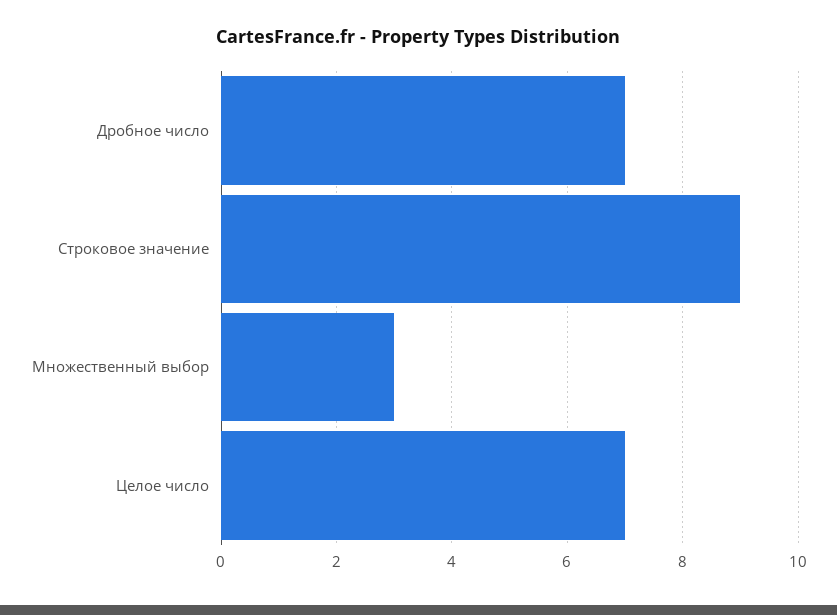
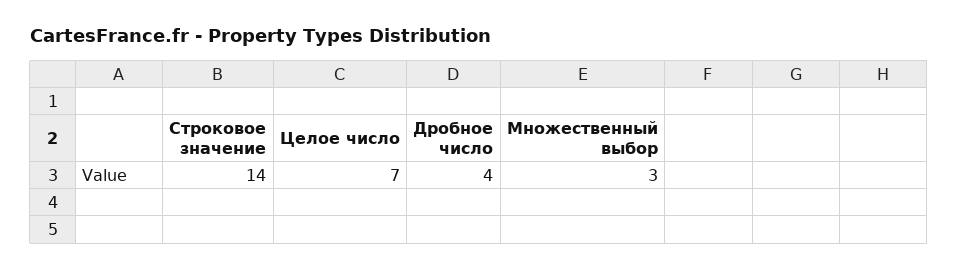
Дробное число: 7 -> 4
Строковое значение: 9 -> 14

